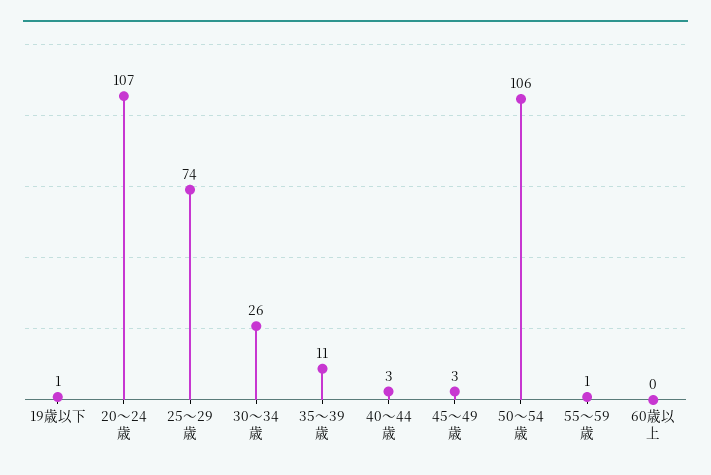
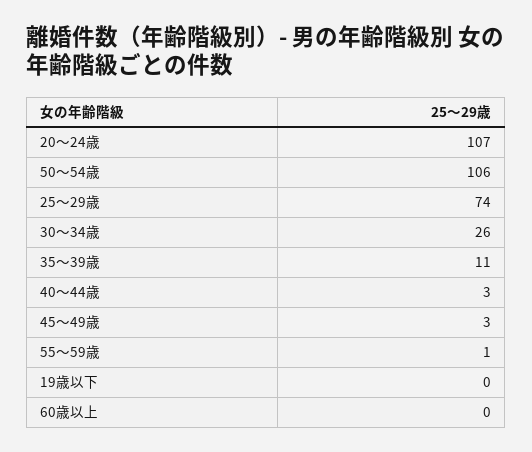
19歳以下: 1 -> 0

